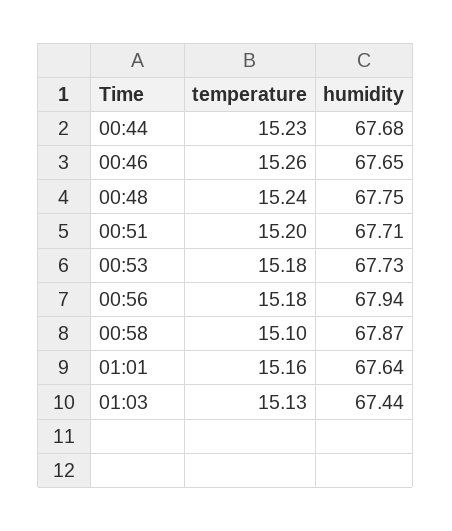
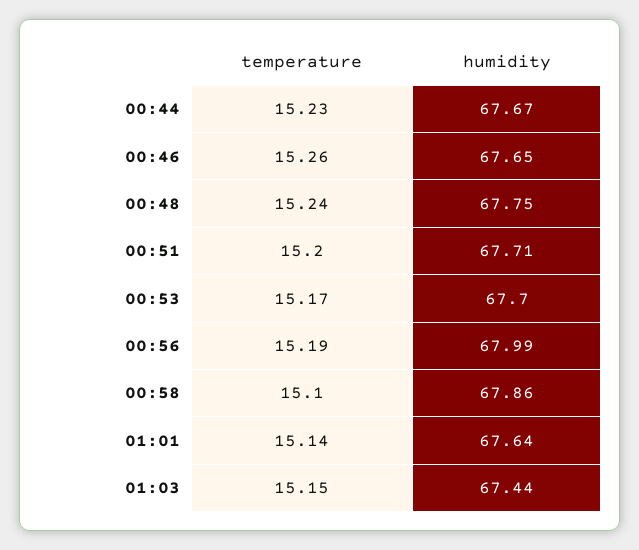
humidity, 00:44: 67.68 -> 67.67
temperature, 00:53: 15.18 -> 15.17
humidity, 00:53: 67.73 -> 67.7
temperature, 00:56: 15.18 -> 15.19
humidity, 00:56: 67.94 -> 67.99
humidity, 00:58: 67.87 -> 67.86
temperature, 01:01: 15.16 -> 15.14
temperature, 01:03: 15.13 -> 15.15

